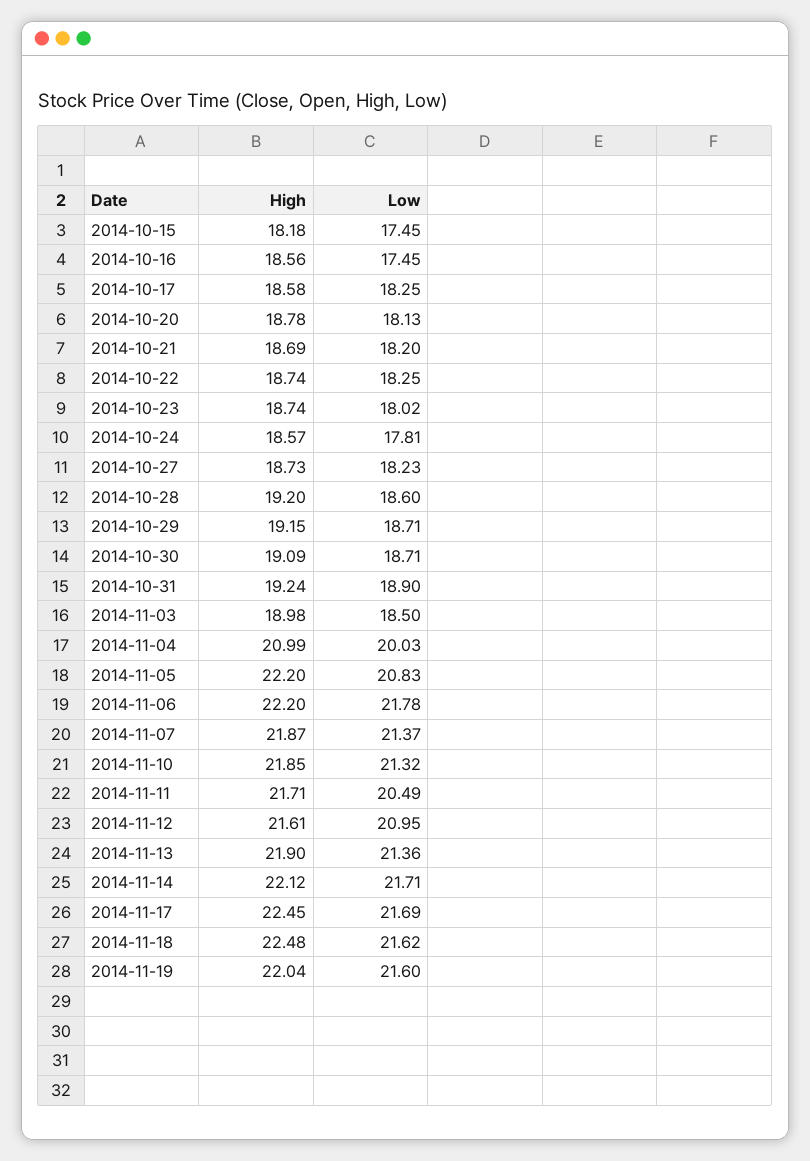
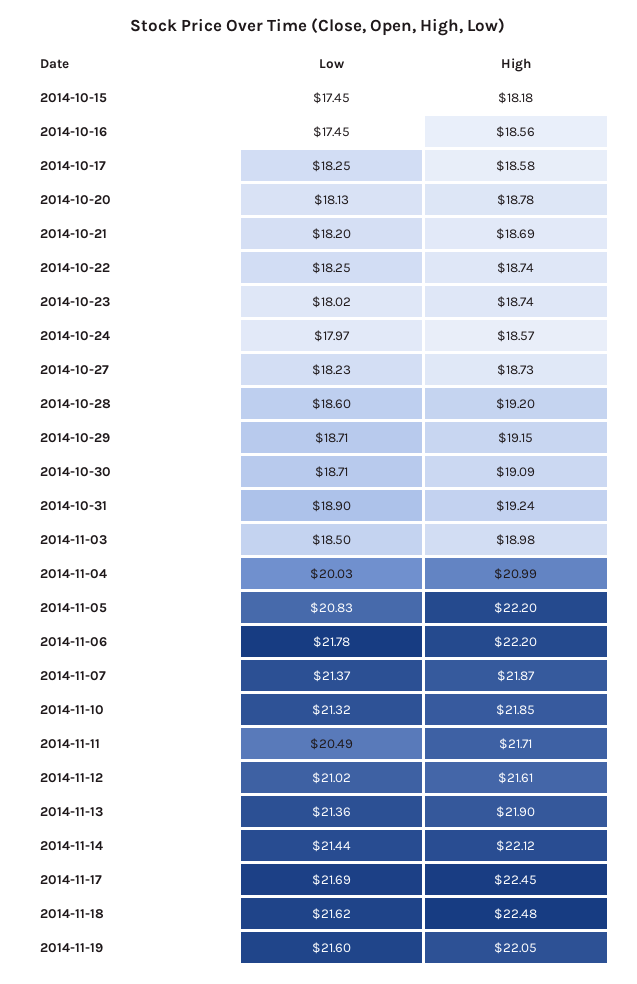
Low, 2014-10-24: 17.81 -> 17.97
Low, 2014-11-12: 20.95 -> 21.02
Low, 2014-11-14: 21.71 -> 21.44
High, 2014-11-19: 22.04 -> 22.05

